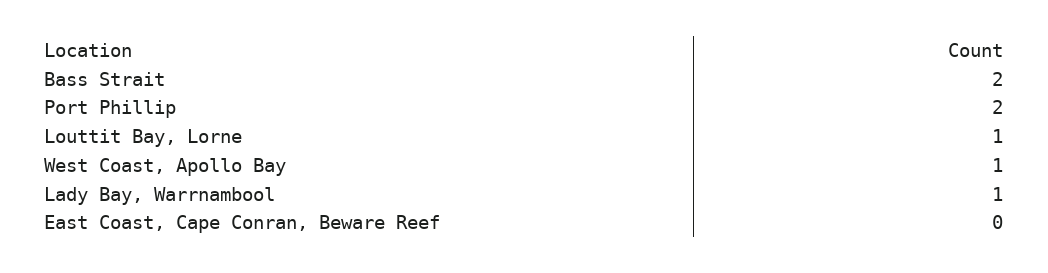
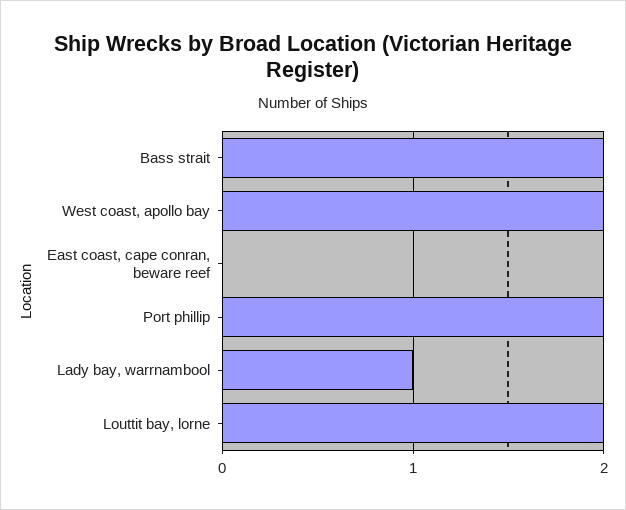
Louttit Bay, Lorne: 1 -> 2
West Coast, Apollo Bay: 1 -> 2

